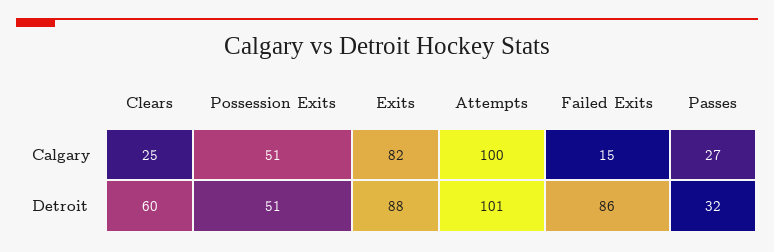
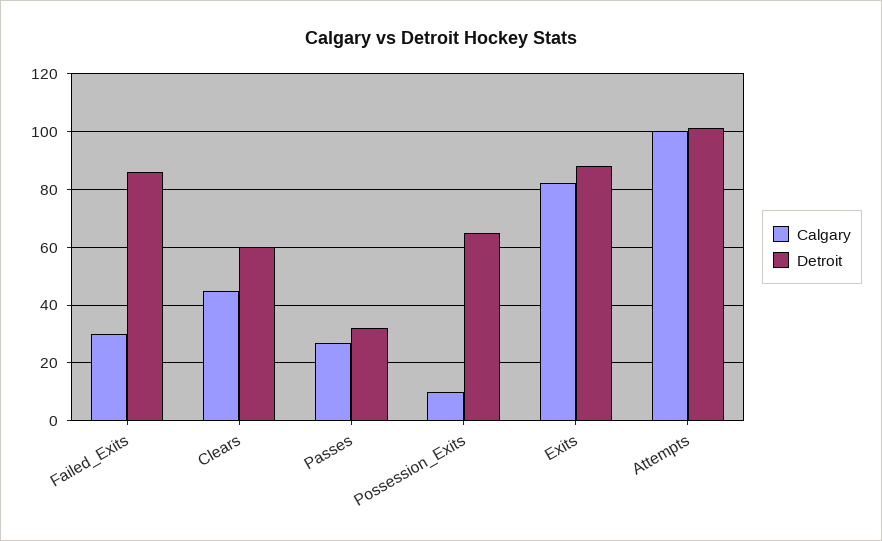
Calgary, Clears: 25 -> 45
Calgary, Possession Exits: 51 -> 10
Calgary, Failed Exits: 15 -> 30
Detroit, Possession Exits: 51 -> 65

